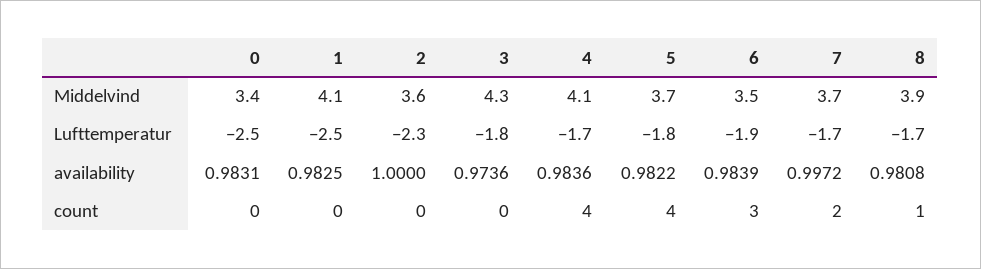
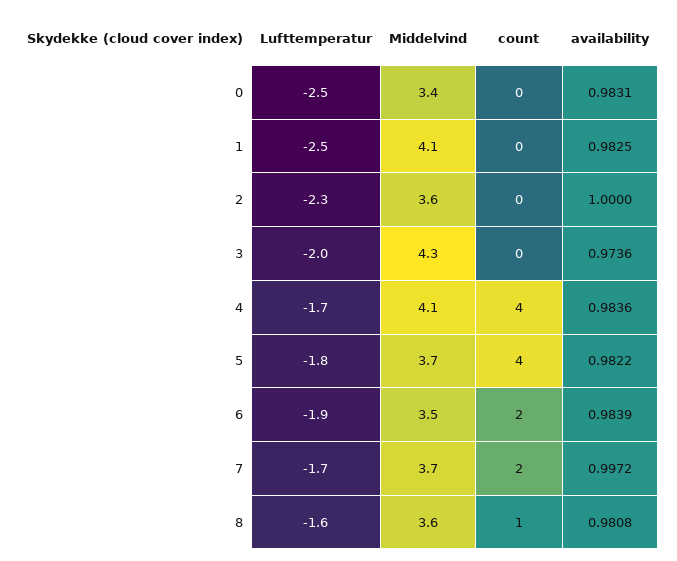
8, Middelvind: 3.9 -> 3.6
3, Lufttemperatur: -1.8 -> -2
8, Lufttemperatur: -1.7 -> -1.6
6, count: 3 -> 2

